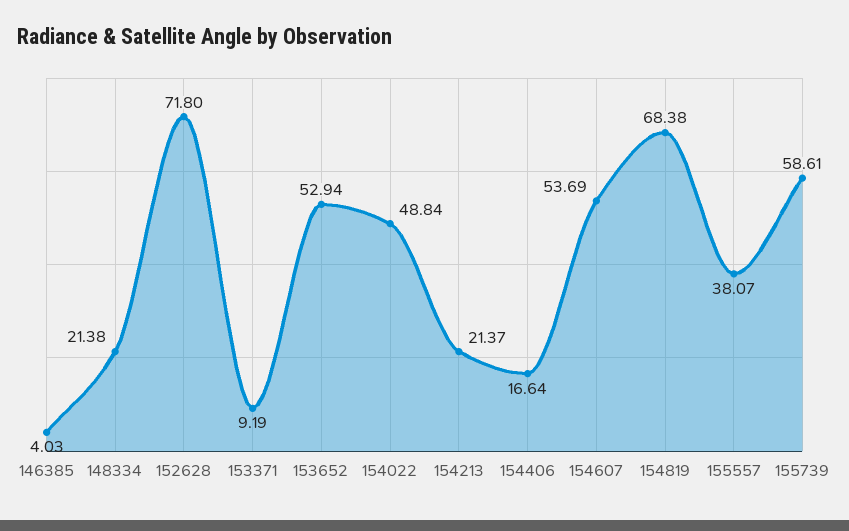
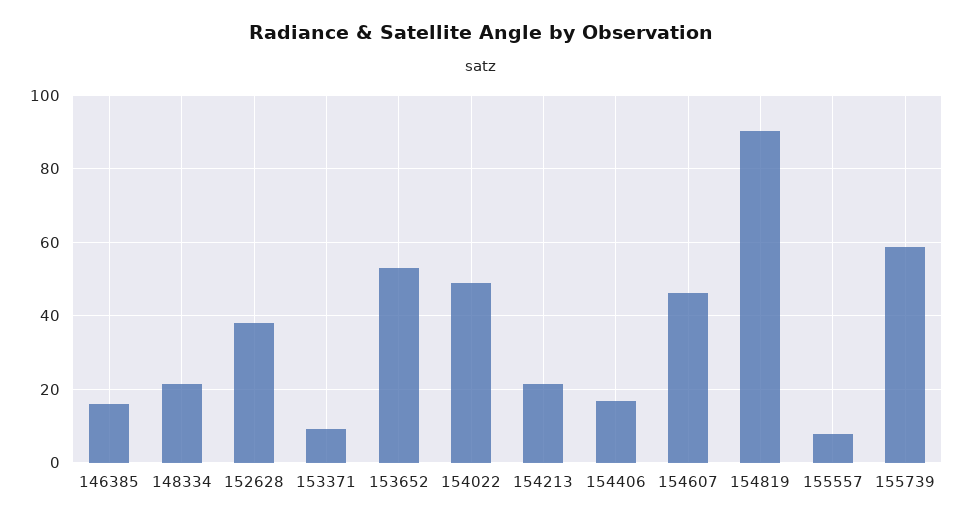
146385: 4.03 -> 16
152628: 71.8 -> 38
154607: 53.69 -> 46
154819: 68.38 -> 90
155557: 38.07 -> 8

